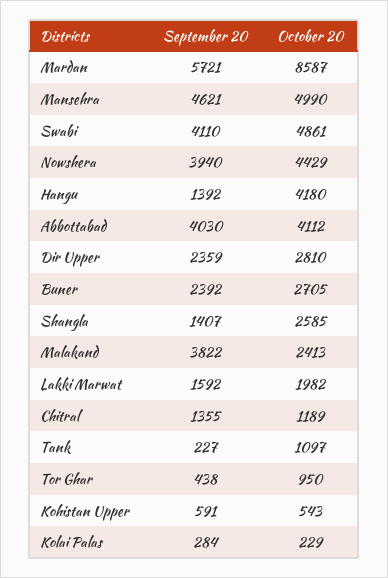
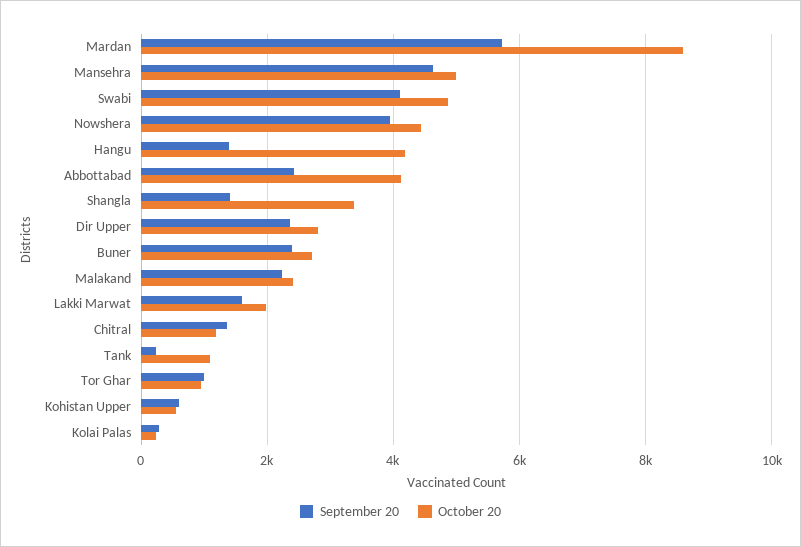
September 20, Abbottabad: 4030 -> 2400
October 20, Shangla: 2585 -> 3400
September 20, Malakand: 3822 -> 2200
September 20, Tor Ghar: 438 -> 1000

